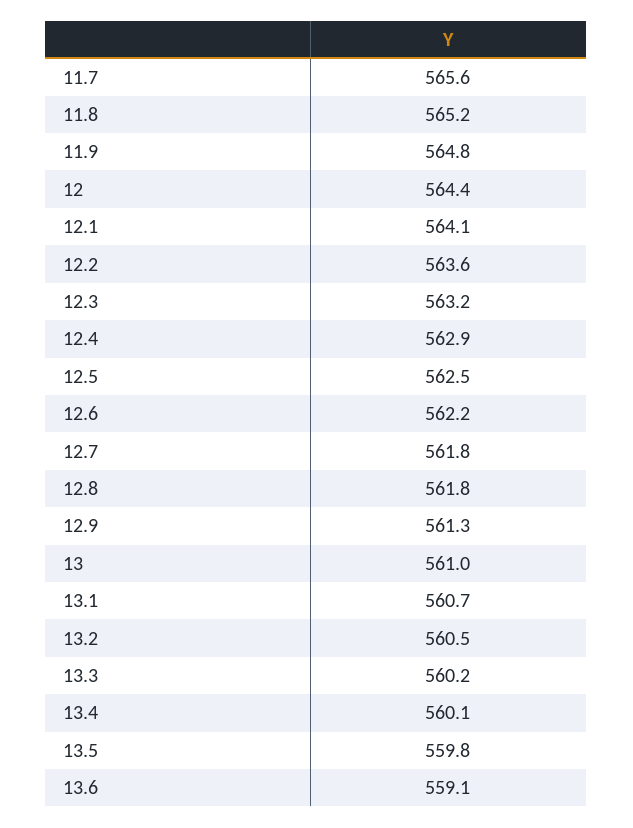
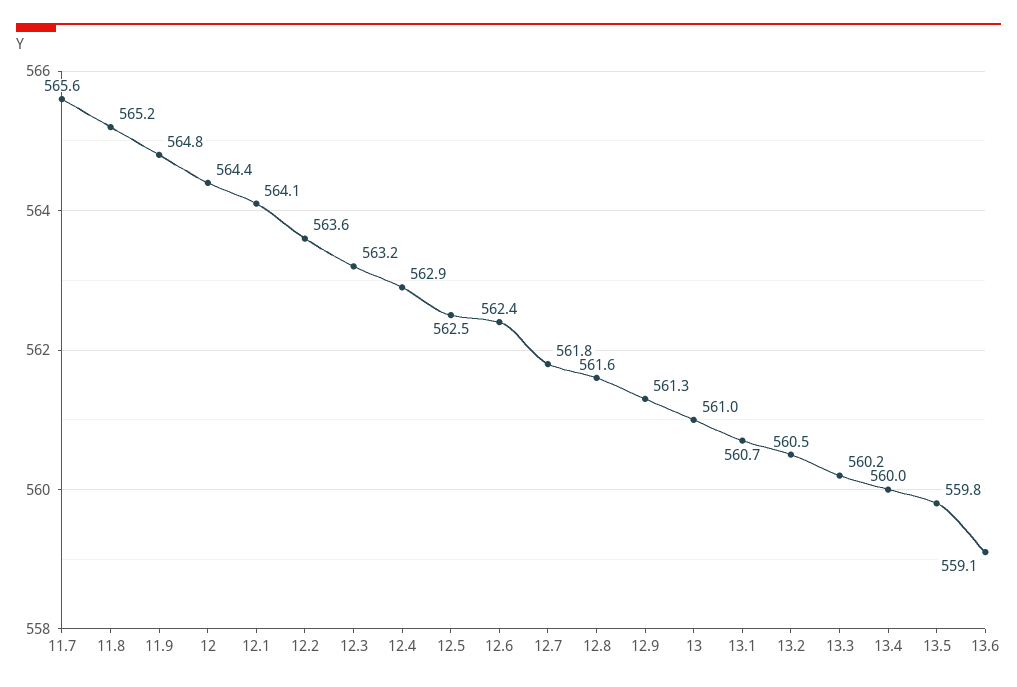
12.6: 562.2 -> 562.4
12.8: 561.8 -> 561.6
13.4: 560.1 -> 560

